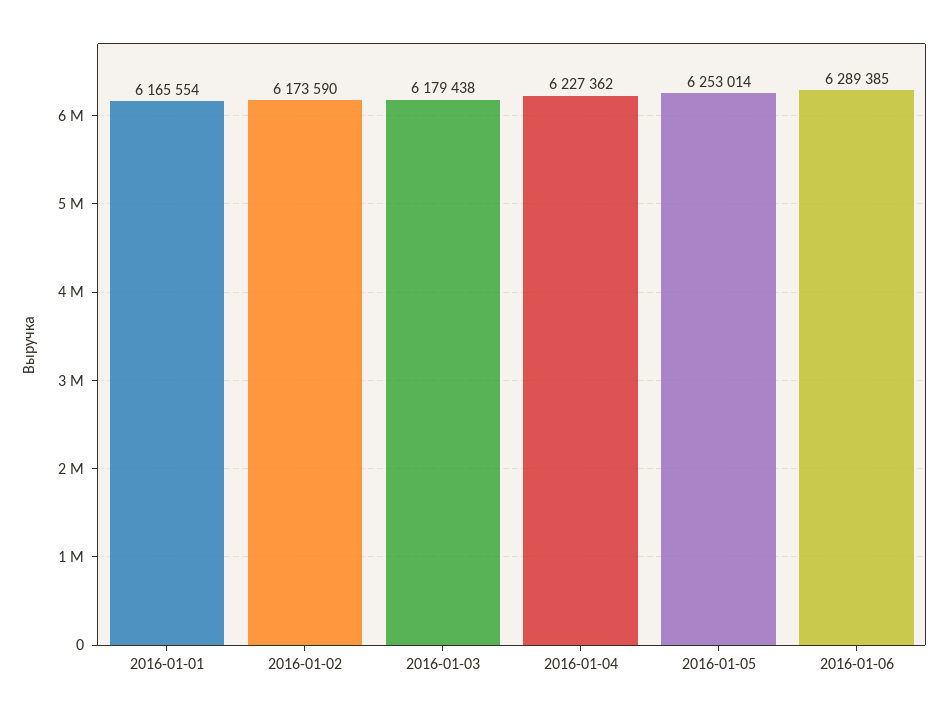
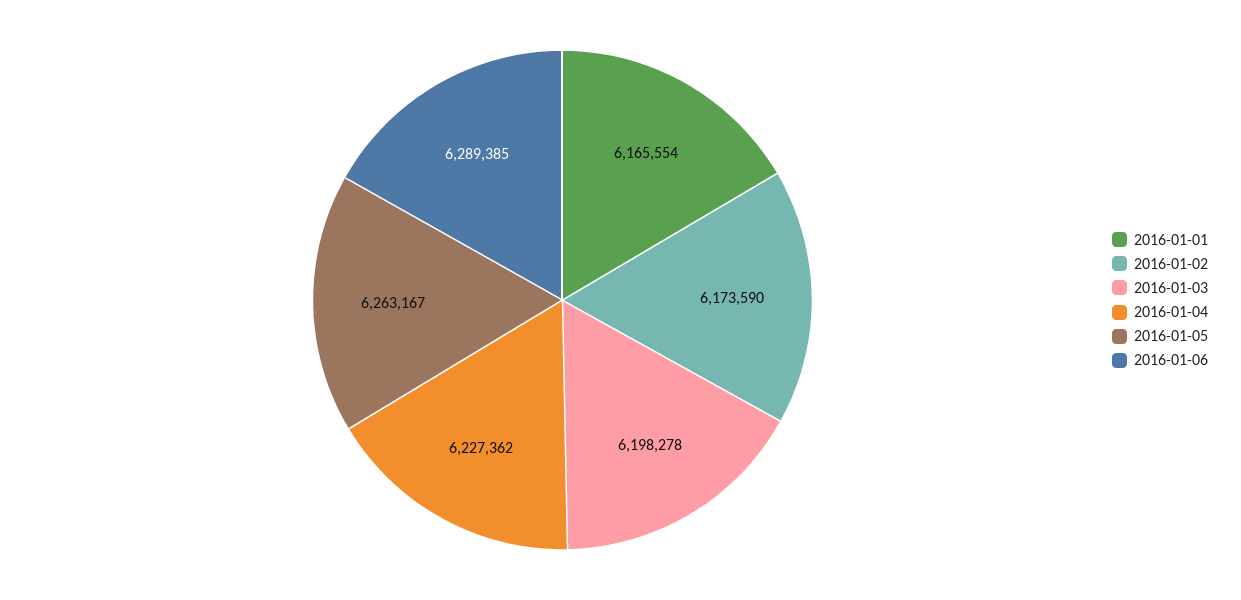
2016-01-03: 6179438 -> 6198278
2016-01-05: 6253014 -> 6263167

